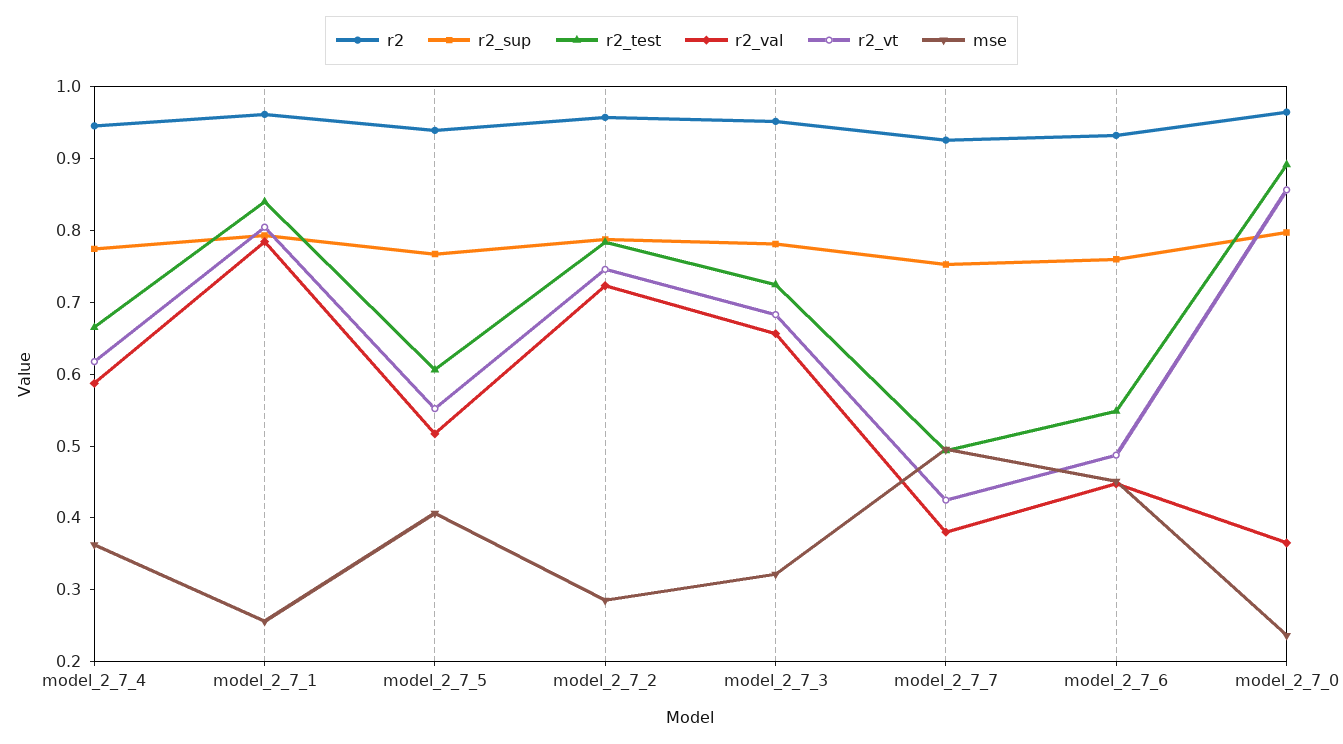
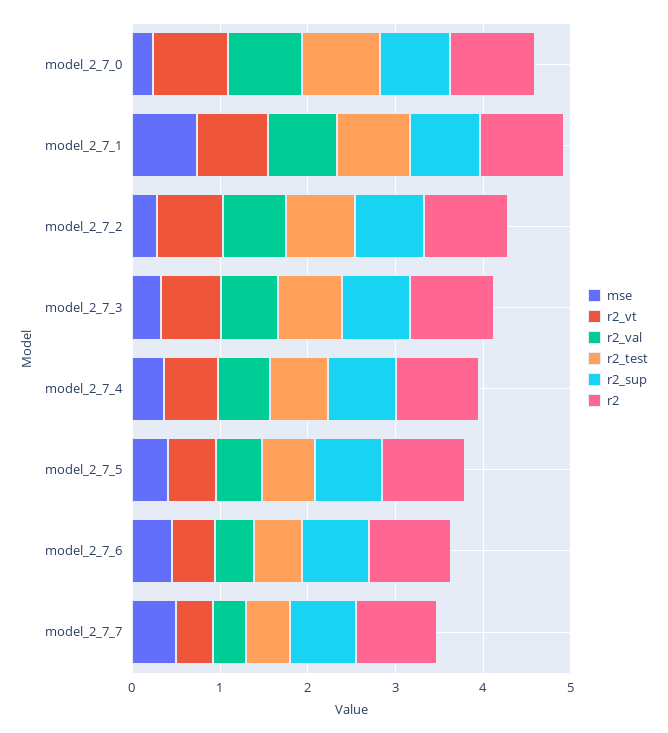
mse, model_2_7_1: 0.26 -> 0.8
r2_val, model_2_7_0: 0.36 -> 0.8

